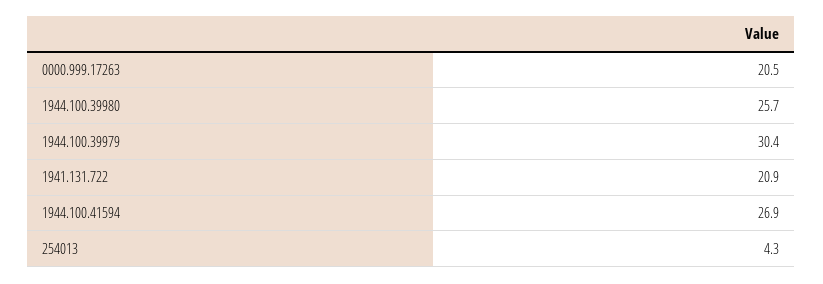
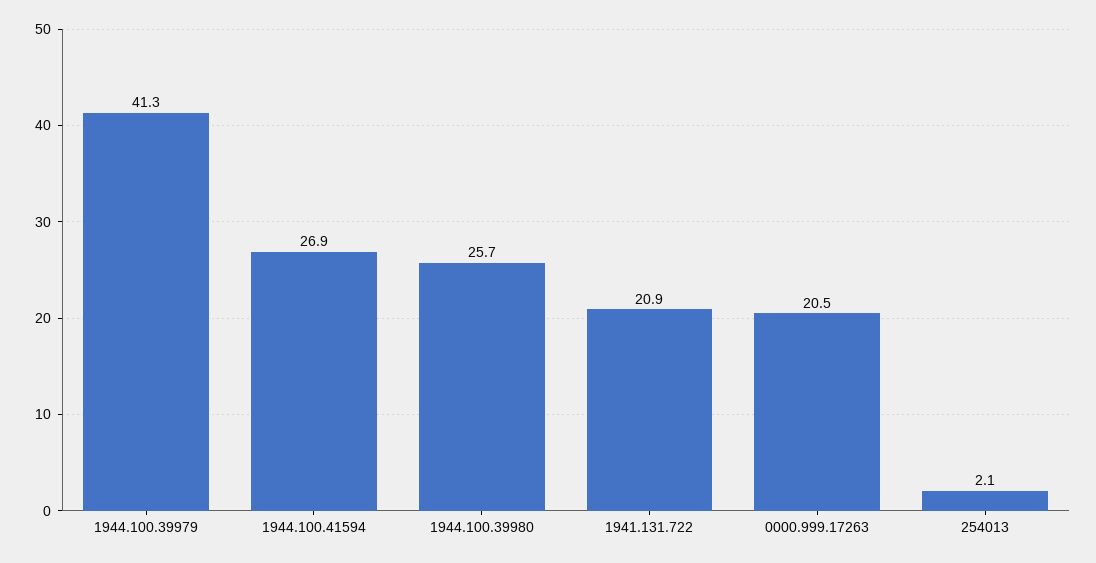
1944.100.39979: 30.4 -> 41.3
254013: 4.3 -> 2.1

